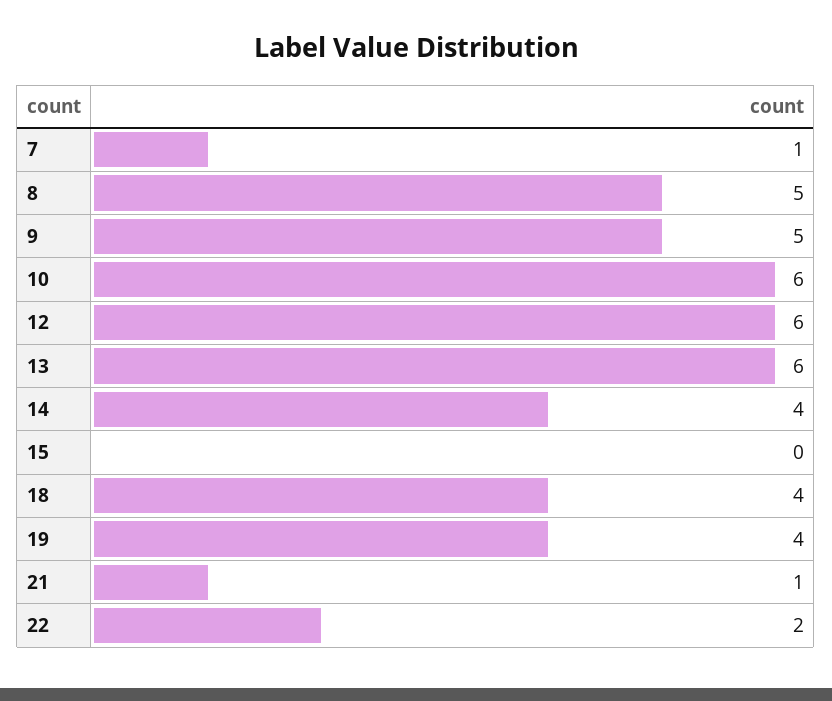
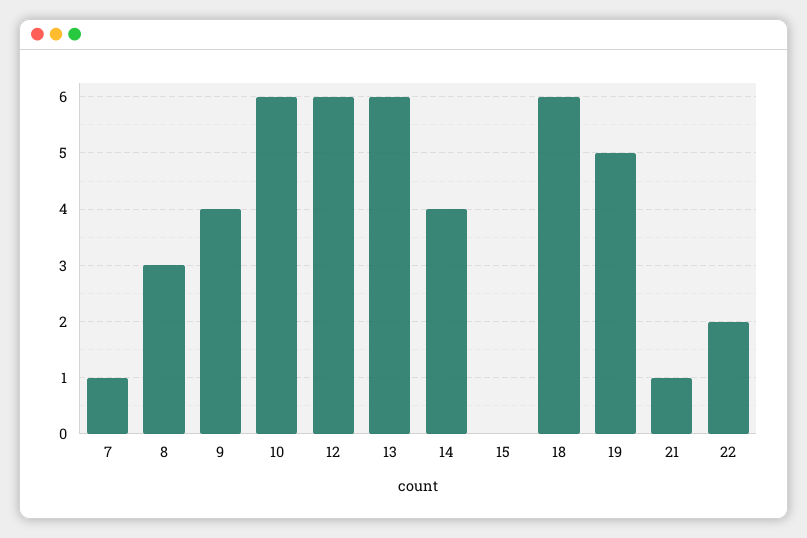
8: 5 -> 3
9: 5 -> 4
18: 4 -> 6
19: 4 -> 5

